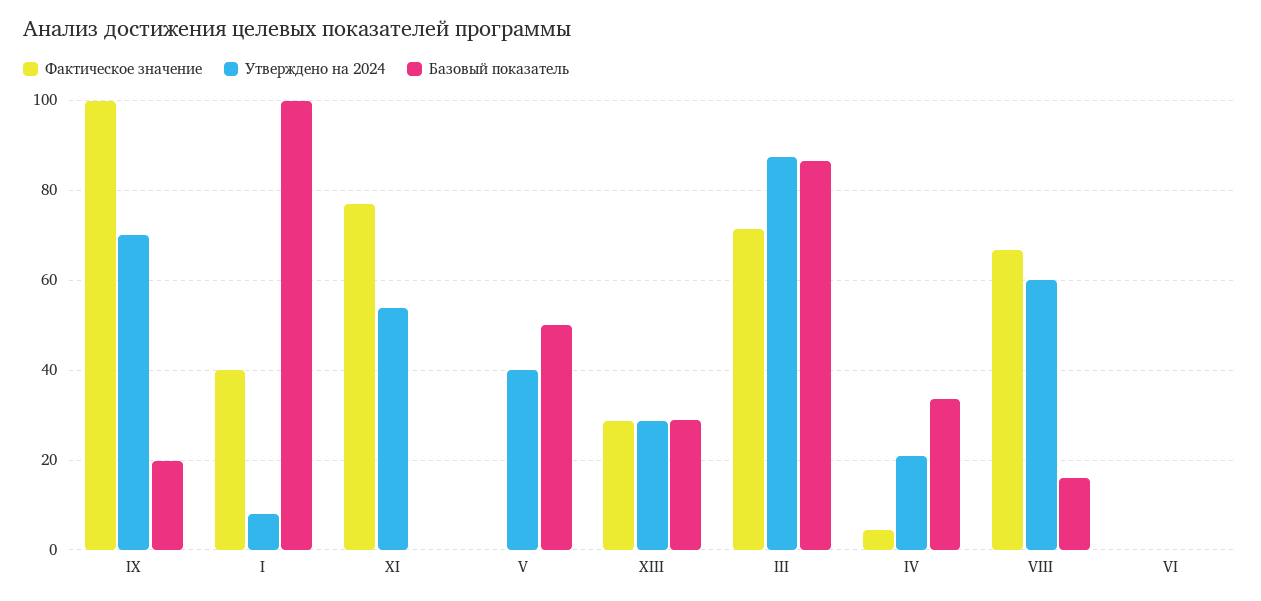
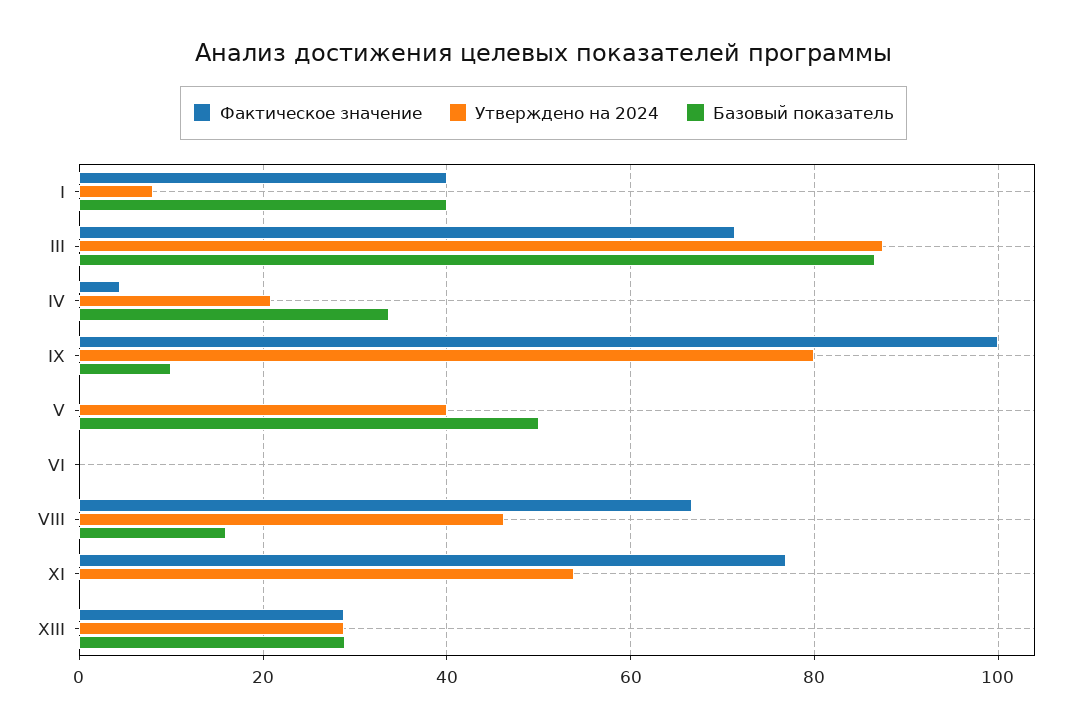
Утверждено на 2024, IX: 70 -> 80
Базовый показатель, IX: 20 -> 10
Базовый показатель, I: 100 -> 40
Утверждено на 2024, VIII: 60 -> 46

